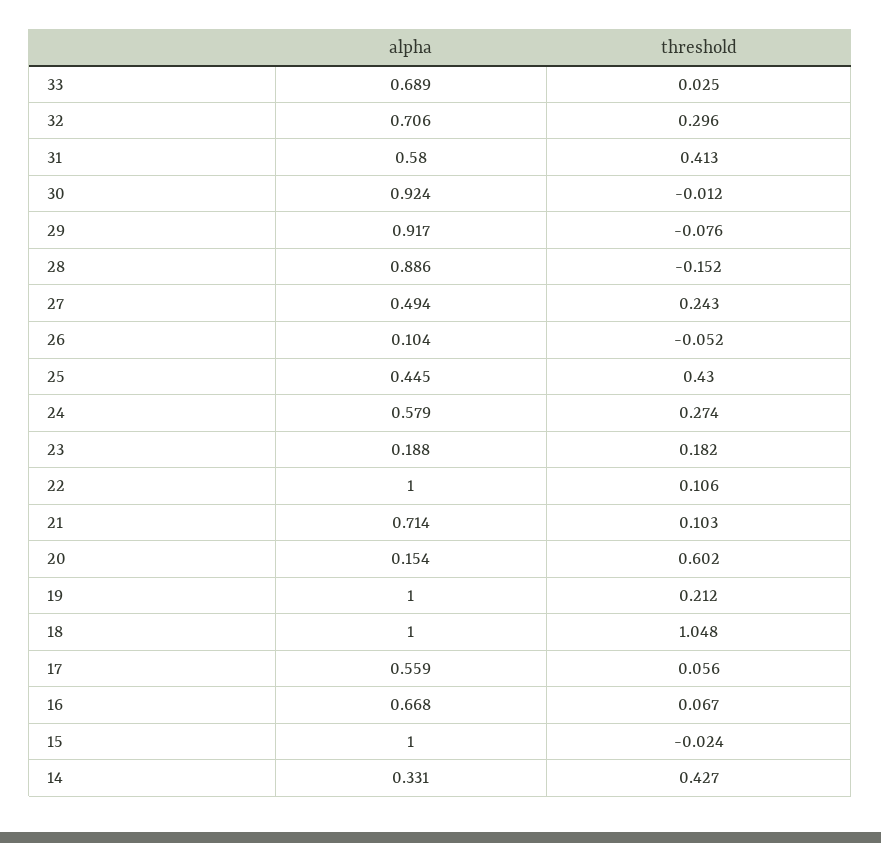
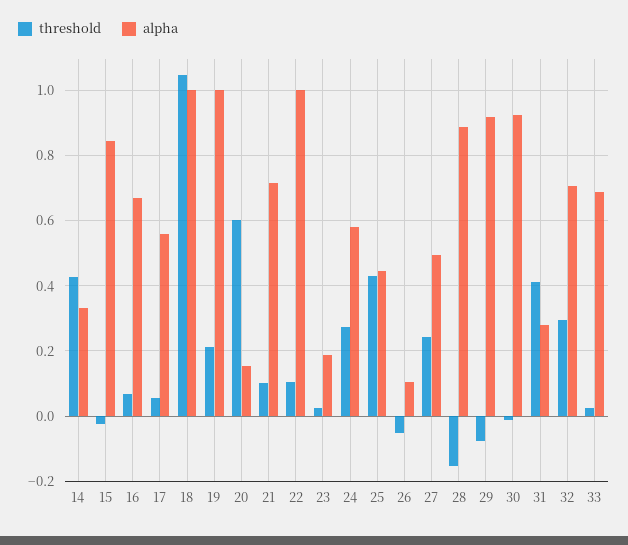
alpha, 31: 0.58 -> 0.28
threshold, 23: 0.182 -> 0.02
alpha, 15: 1 -> 0.84

